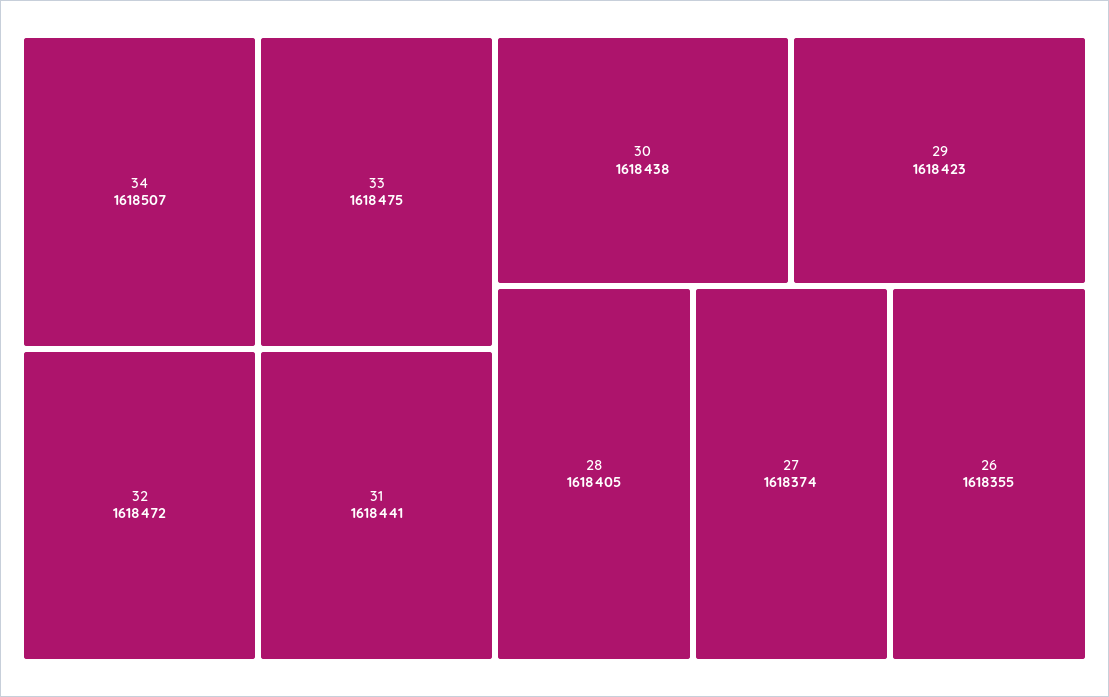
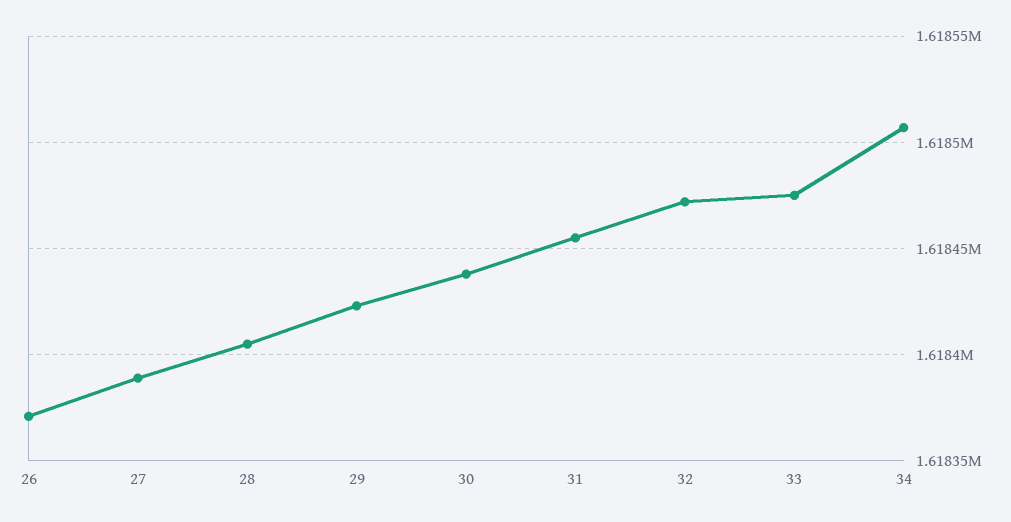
31: 1618441 -> 1618455
27: 1618374 -> 1618390
26: 1618355 -> 1618370

